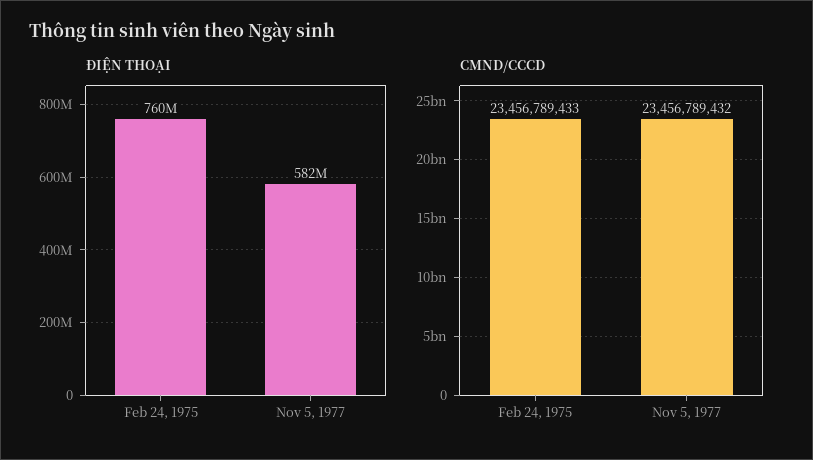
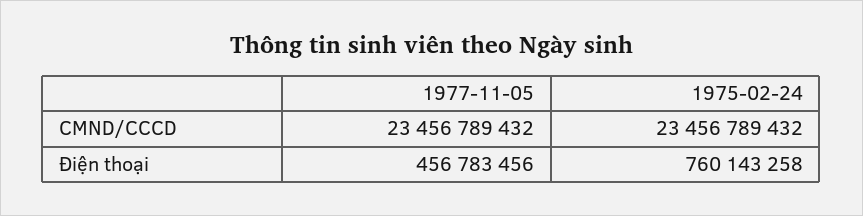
ĐIỆN THOẠI, Nov 5, 1977: 582000000 -> 456783456
CMND/CCCD, Feb 24, 1975: 23456789433 -> 23456789432

